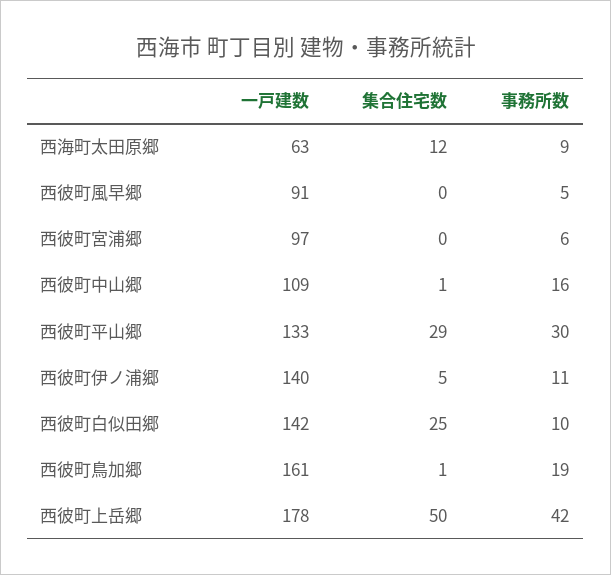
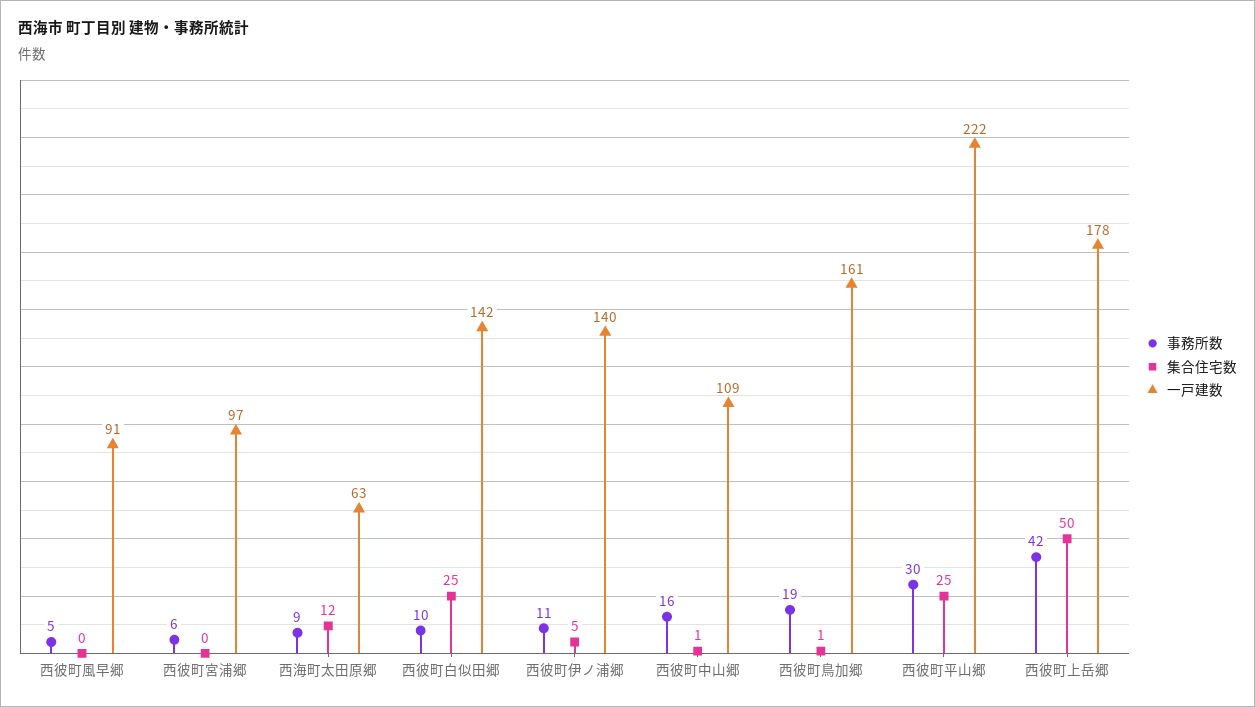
一戸建数, 西彼町平山郷: 133 -> 222
集合住宅数, 西彼町平山郷: 29 -> 25

